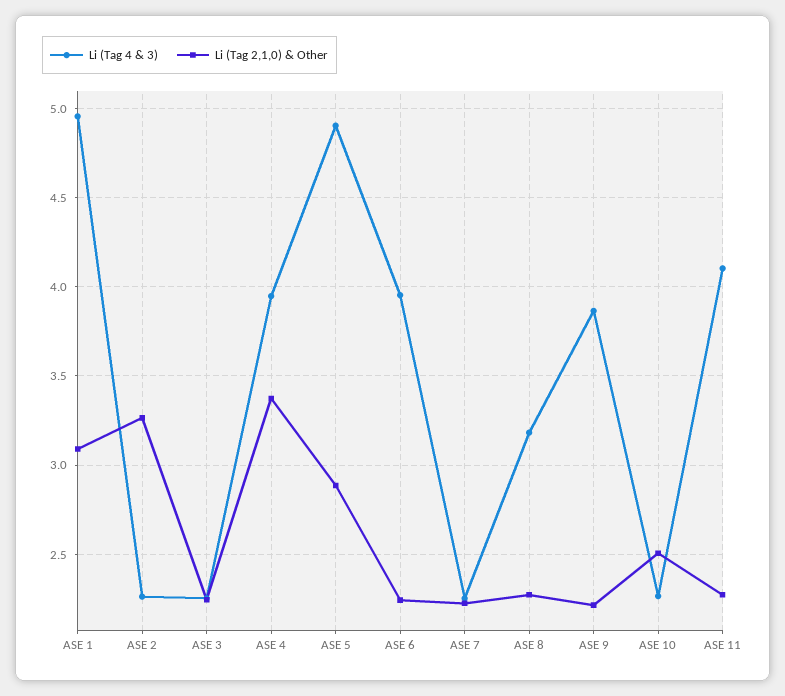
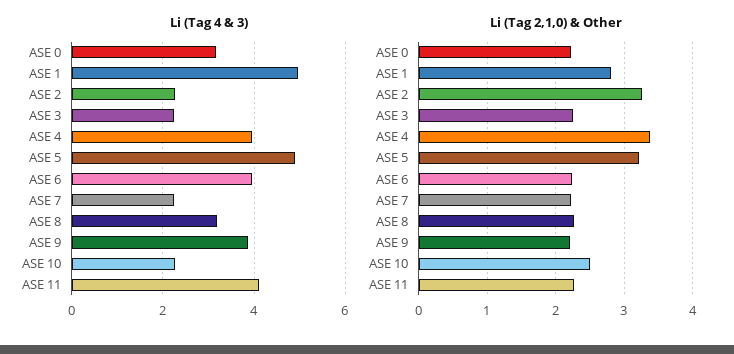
Li (Tag 2,1,0) & Other, ASE 1: 3.1 -> 2.8
Li (Tag 2,1,0) & Other, ASE 5: 2.9 -> 3.2
Li (Tag 4 & 3), ASE 0: none -> 3.2
Li (Tag 2,1,0) & Other, ASE 0: none -> 2.2

